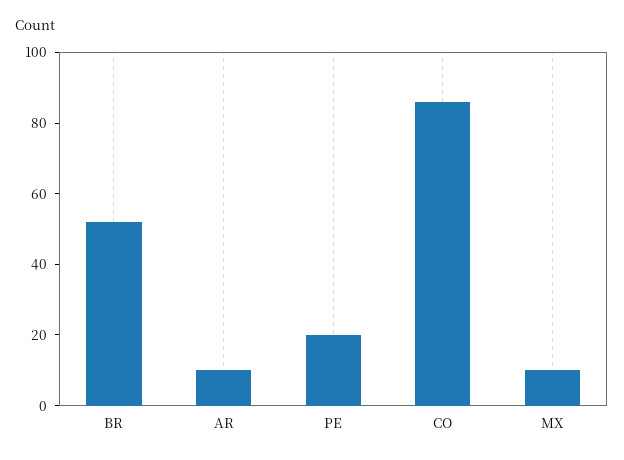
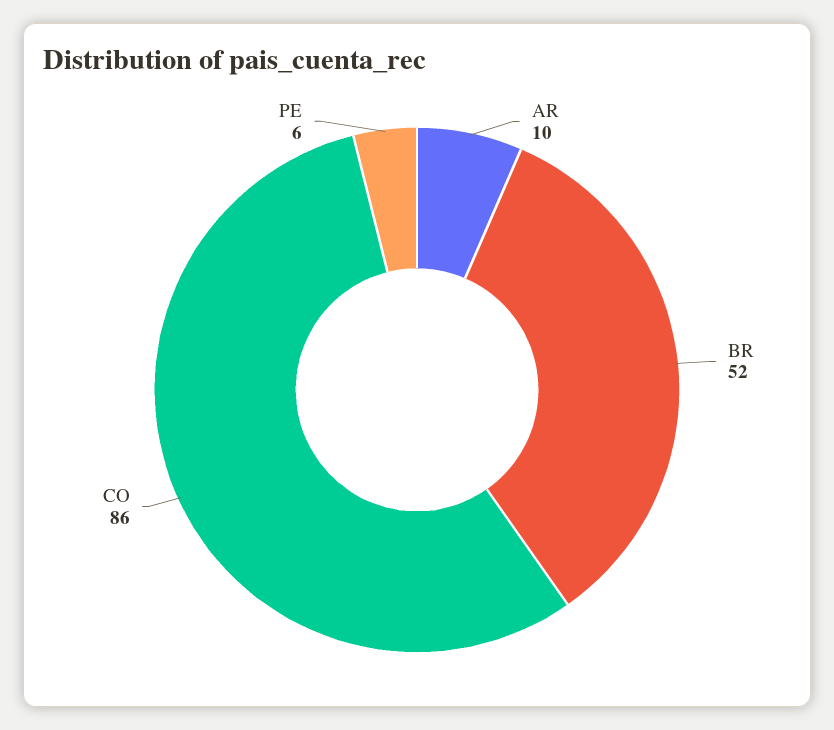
PE: 20 -> 6
MX: 10 -> none

